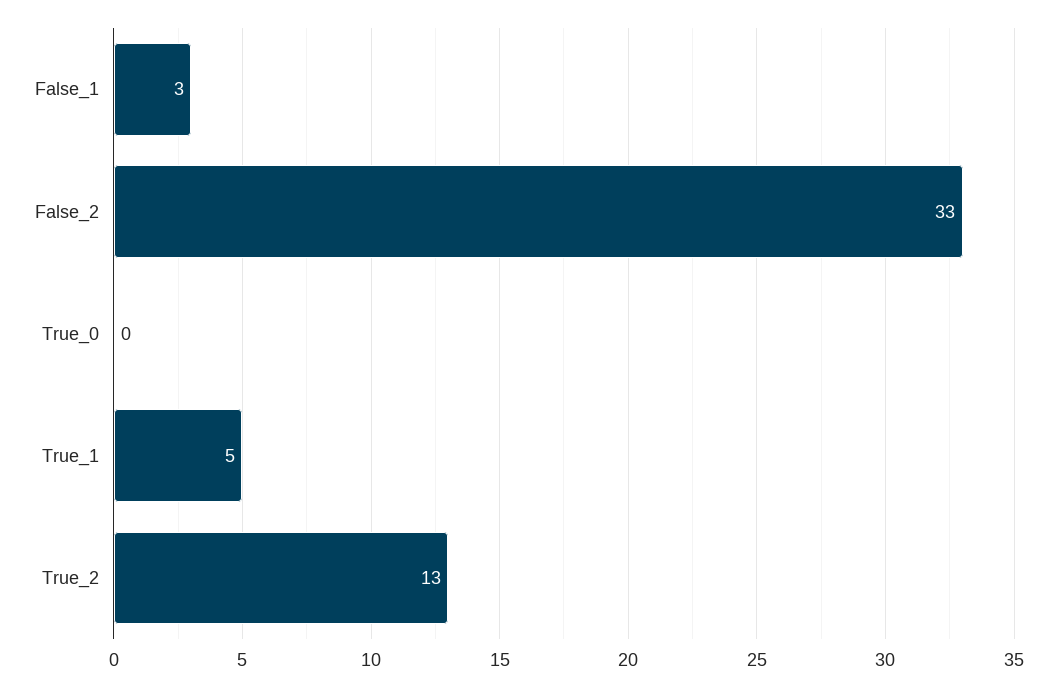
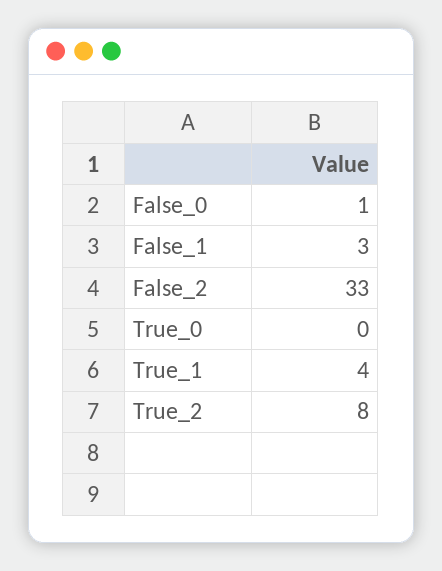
True_1: 5 -> 4
True_2: 13 -> 8
False_0: none -> 1

